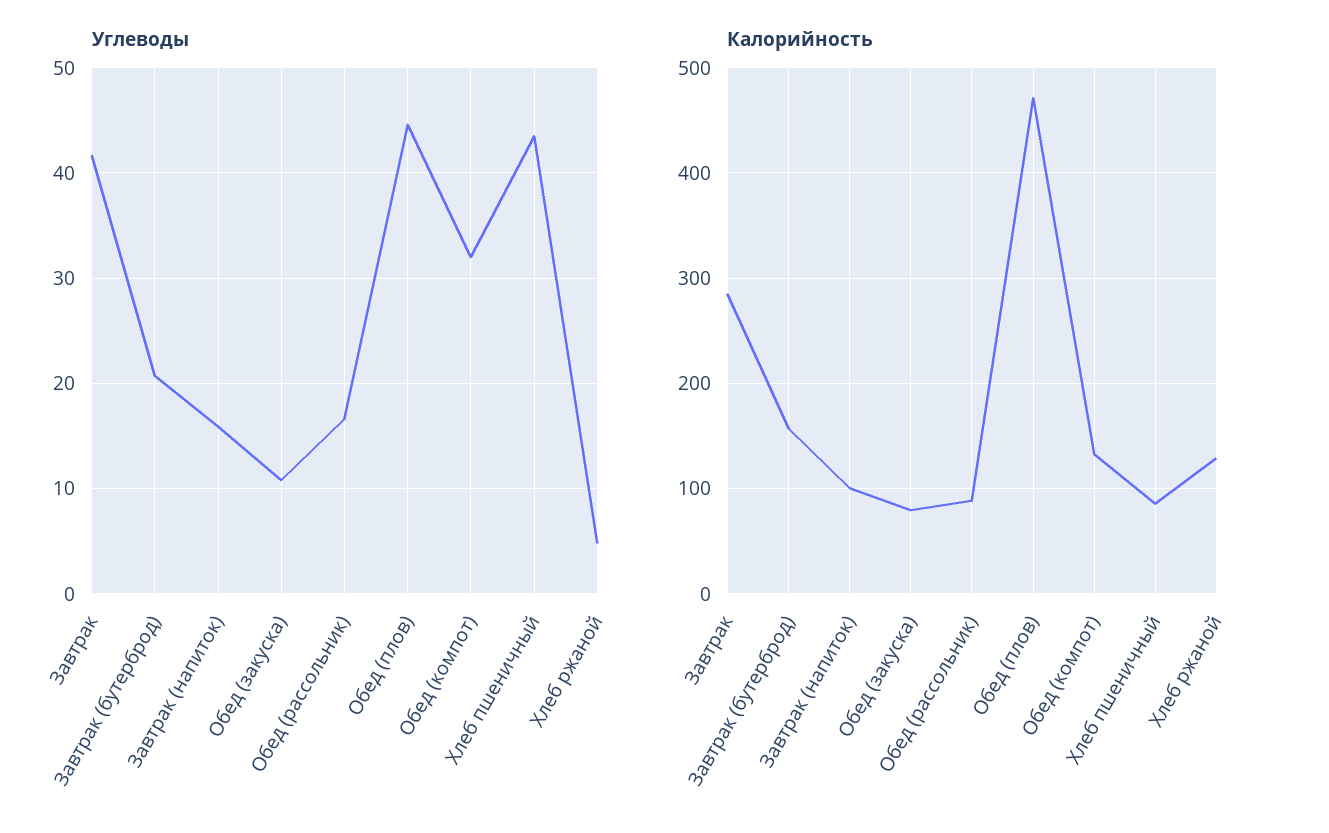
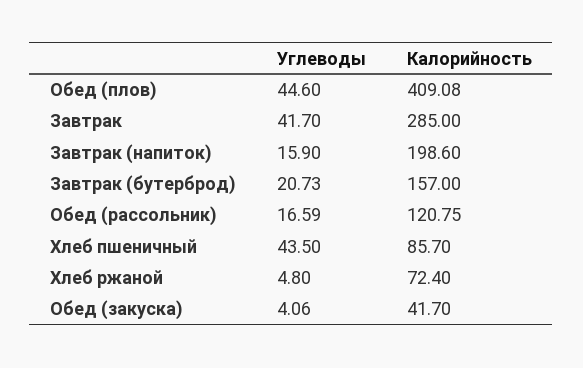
Углеводы, Обед (закуска): 11 -> 4.06
Углеводы, Обед (компот): 32 -> none
Калорийность, Завтрак (напиток): 100 -> 198.6
Калорийность, Обед (закуска): 80 -> 41.7
Калорийность, Обед (рассольник): 90 -> 120.75
Калорийность, Обед (плов): 470 -> 409.08
Калорийность, Обед (компот): 130 -> none
Калорийность, Хлеб ржаной: 130 -> 72.4

